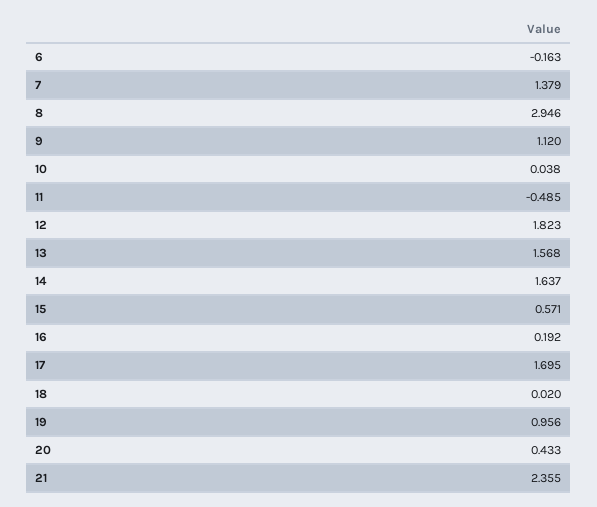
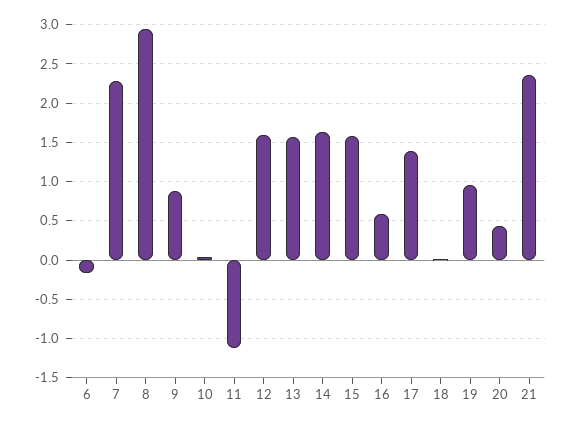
7: 1.379 -> 2.3
9: 1.12 -> 0.9
11: -0.485 -> -1.1
12: 1.823 -> 1.6
15: 0.571 -> 1.6
16: 0.192 -> 0.6
17: 1.695 -> 1.4

